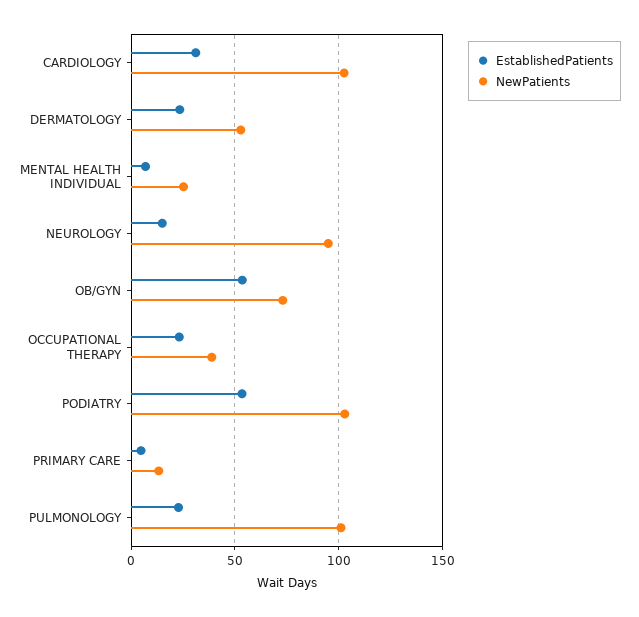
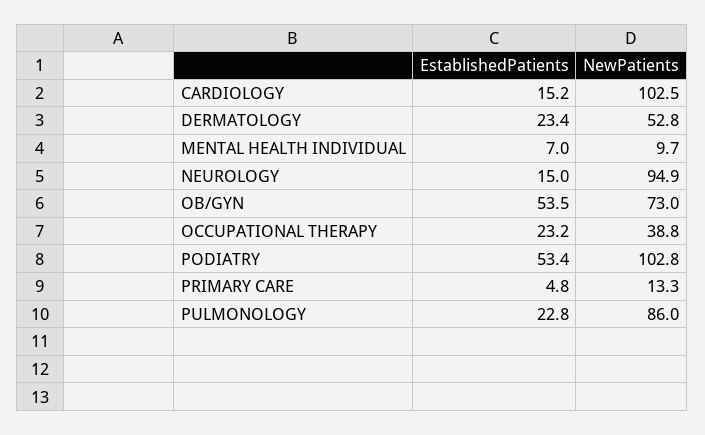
EstablishedPatients, CARDIOLOGY: 30 -> 15.2
NewPatients, MENTAL HEALTH INDIVIDUAL: 25 -> 9.7
NewPatients, PULMONOLOGY: 100 -> 86

